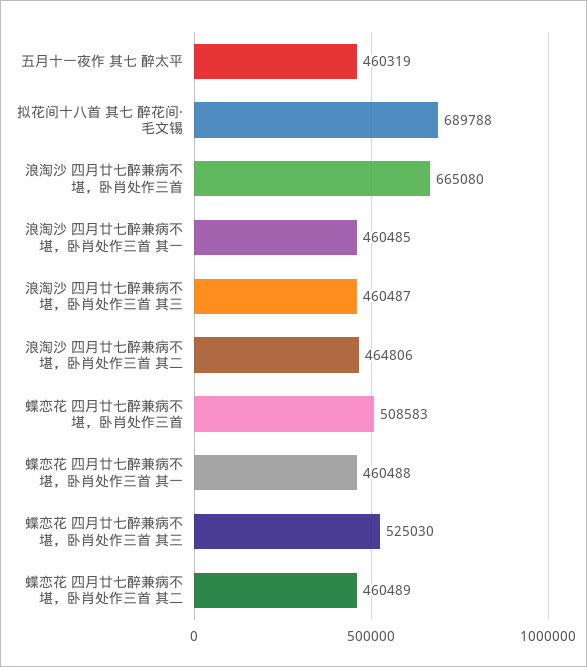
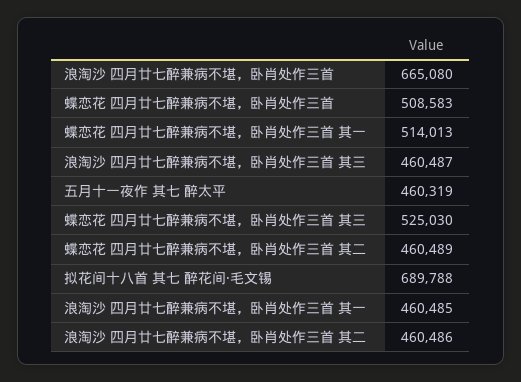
浪淘沙 四月廿七醉兼病不堪，卧肖处作三首 其二: 464806 -> 460486
蝶恋花 四月廿七醉兼病不堪，卧肖处作三首 其一: 460488 -> 514013

